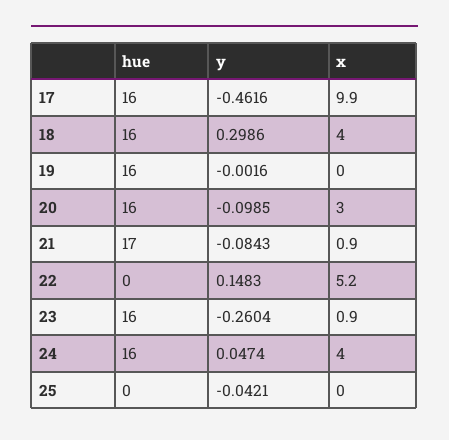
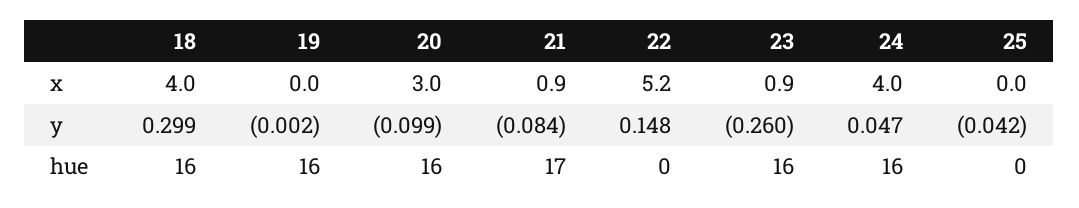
hue, 17: 16 -> none
y, 17: -0.4616 -> none
x, 17: 9.9 -> none

